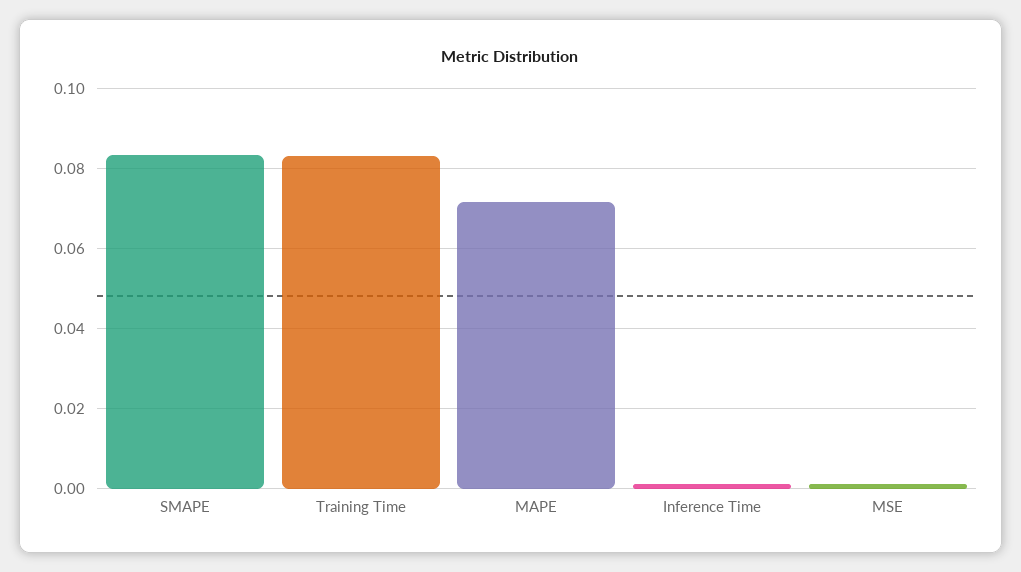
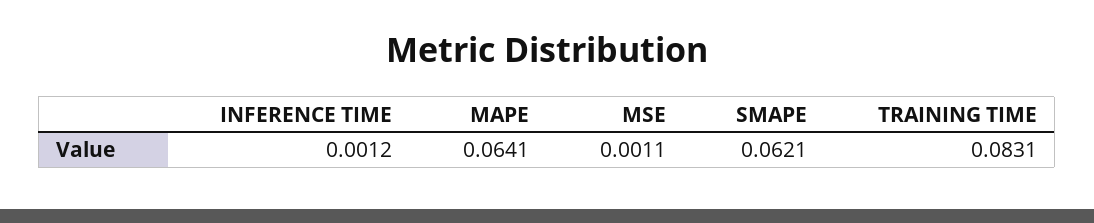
SMAPE: 0.084 -> 0.0621
MAPE: 0.072 -> 0.0641

